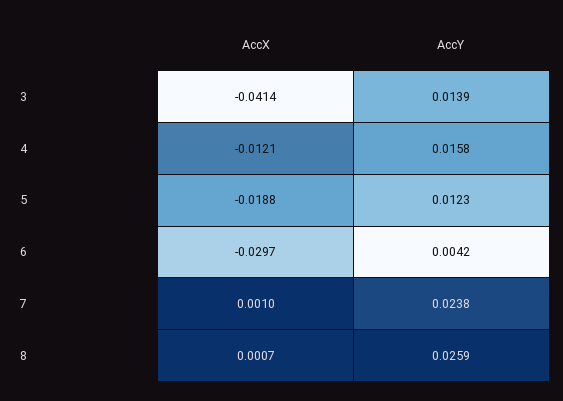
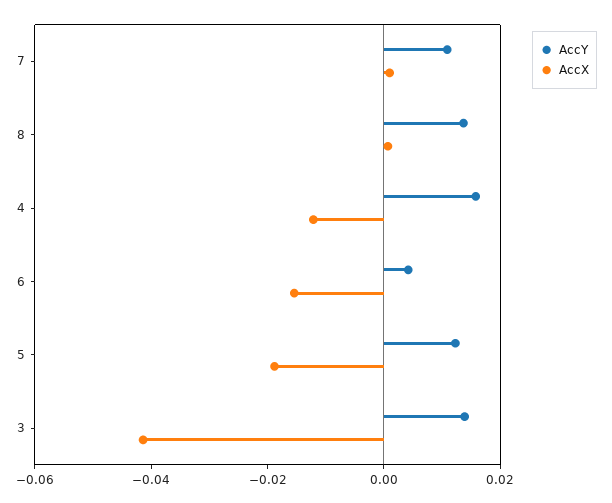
AccX, 6: -0.0297 -> -0.015
AccY, 7: 0.0238 -> 0.01
AccY, 8: 0.0259 -> 0.015

